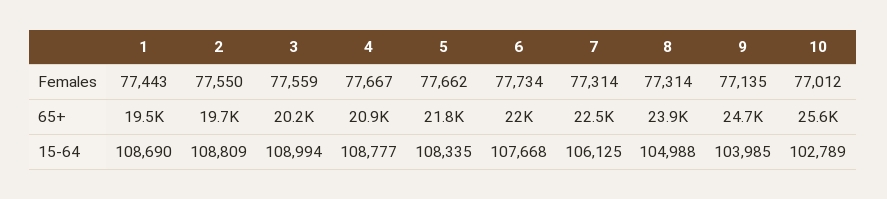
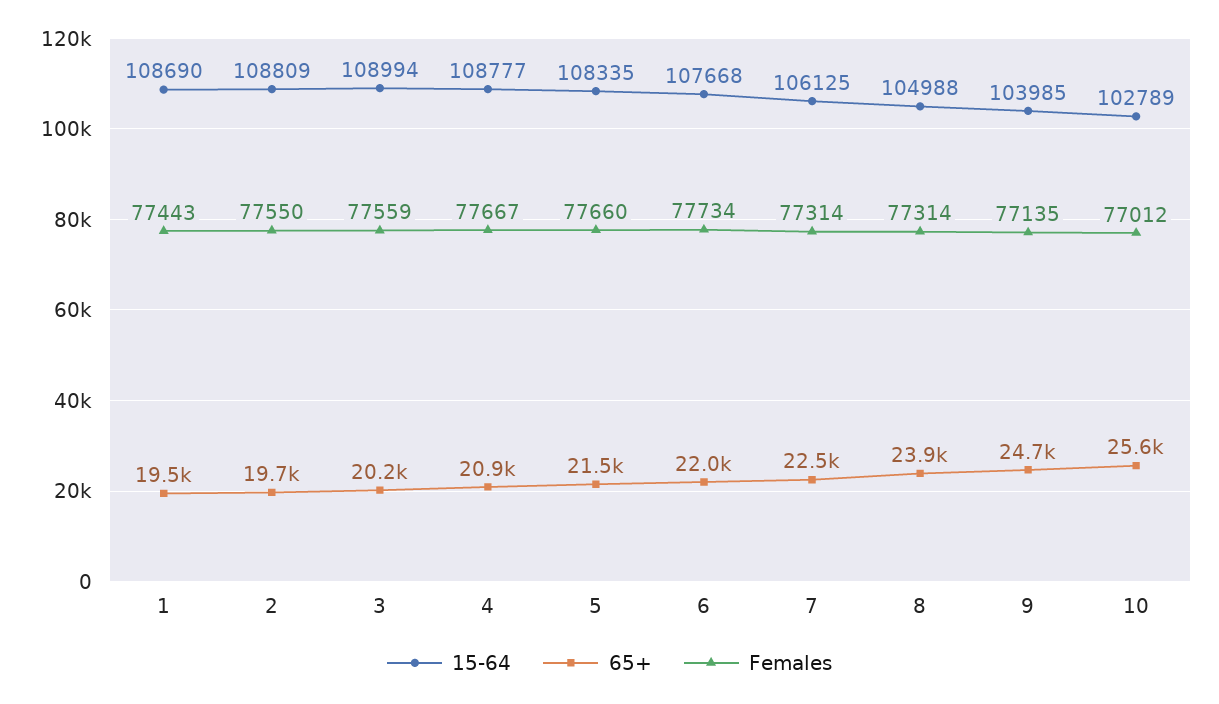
Females, 5: 77662 -> 77660
65+, 5: 21800 -> 21500

